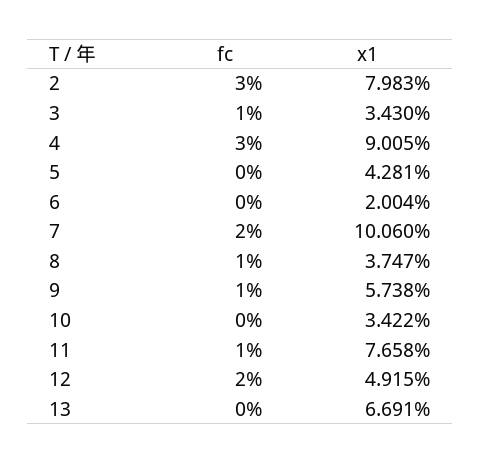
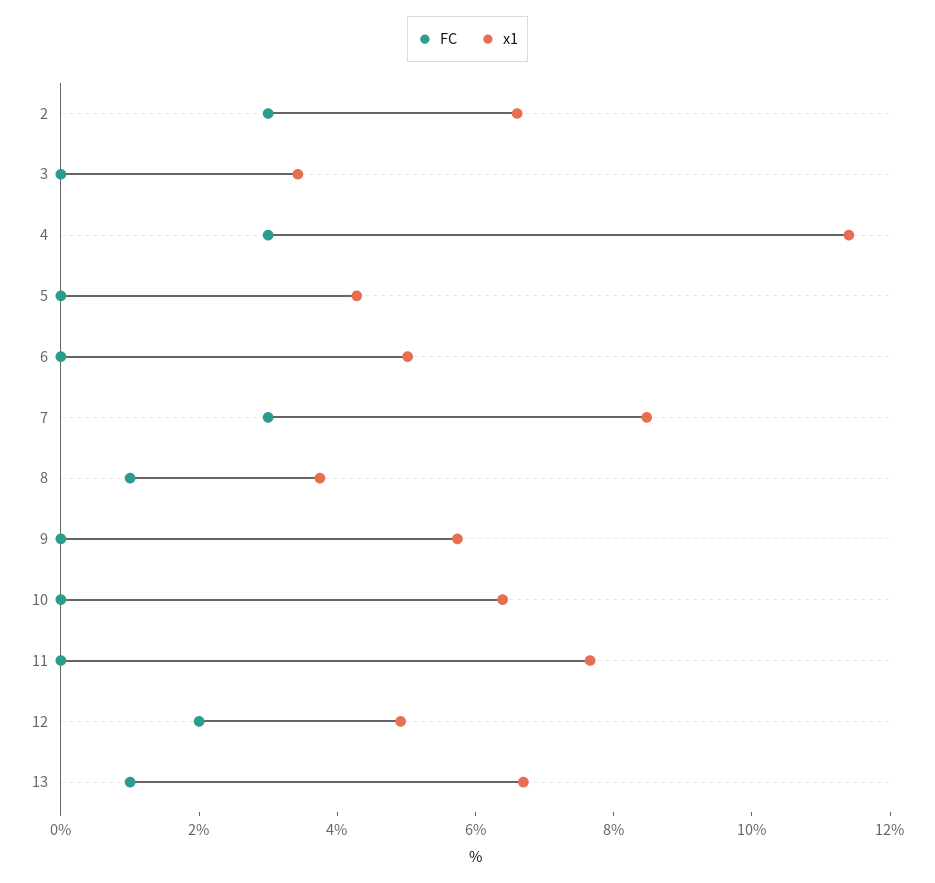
x1, 2: 7.983 -> 6.5
fc, 3: 1 -> 0
x1, 4: 9.005 -> 11.5
x1, 6: 2.004 -> 5
fc, 7: 2 -> 3
x1, 7: 10.06 -> 8.5
fc, 9: 1 -> 0
x1, 10: 3.422 -> 6.5
fc, 11: 1 -> 0
fc, 13: 0 -> 1

